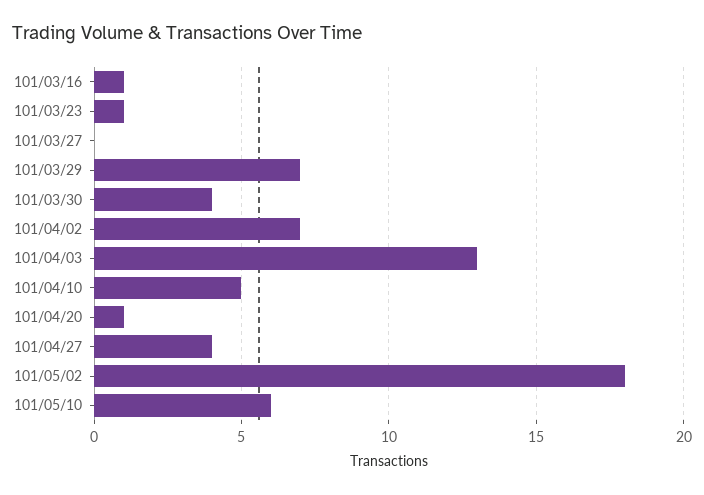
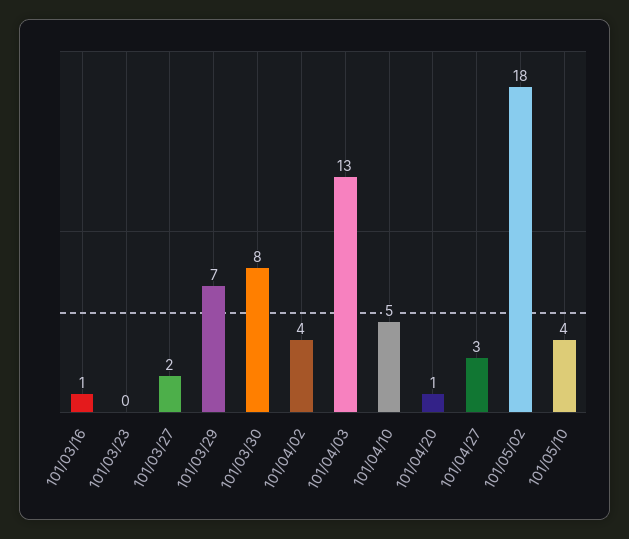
101/03/23: 1 -> 0
101/03/27: 0 -> 2
101/03/30: 4 -> 8
101/04/02: 7 -> 4
101/04/27: 4 -> 3
101/05/10: 6 -> 4

